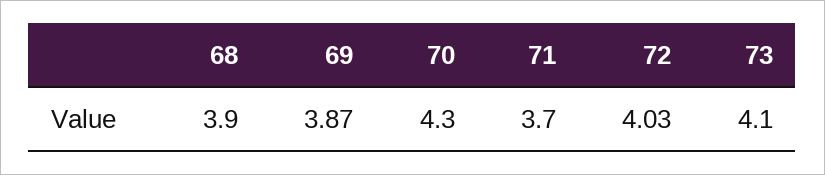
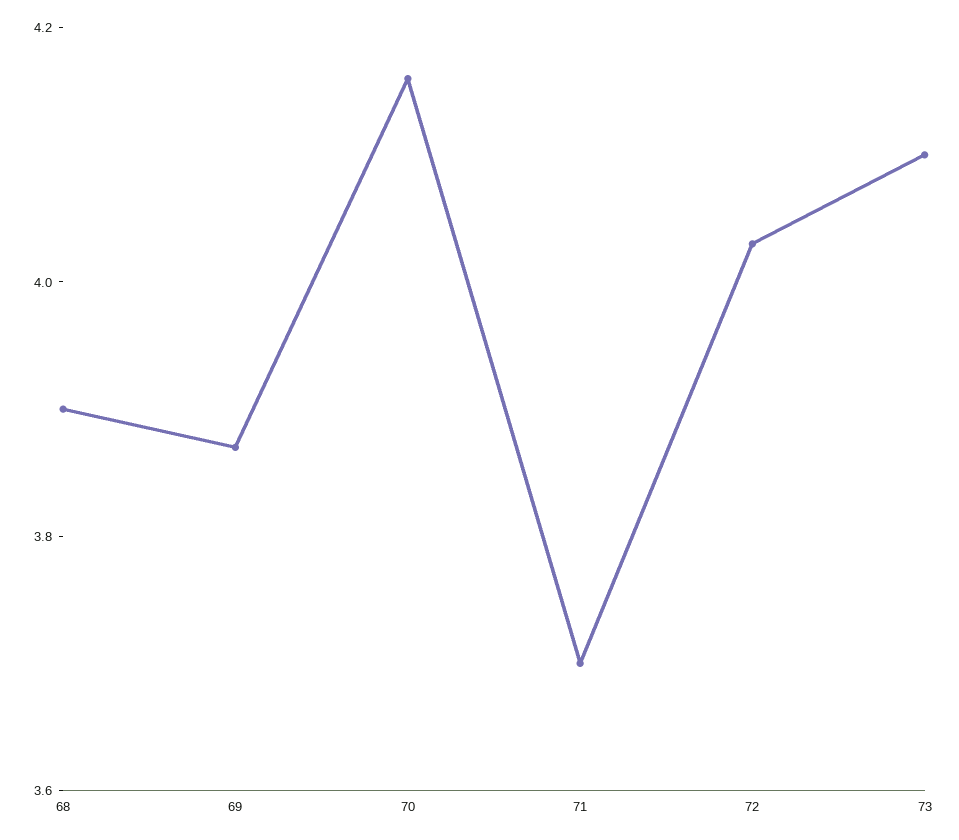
70: 4.3 -> 4.15

